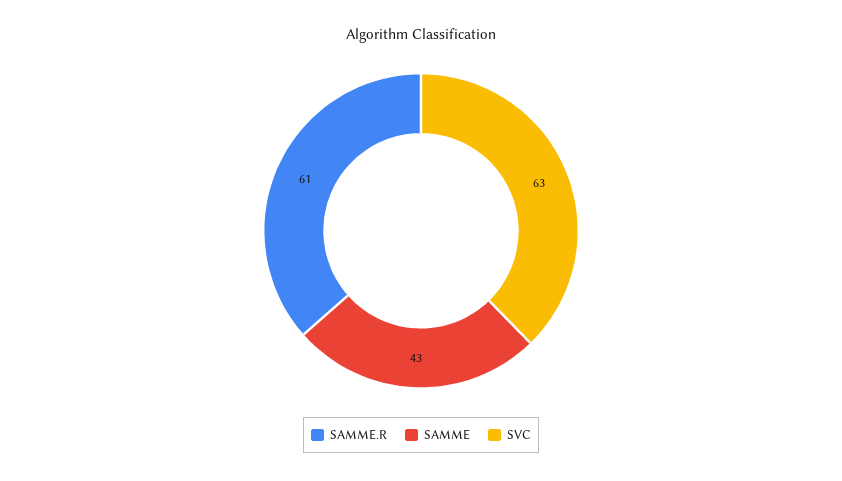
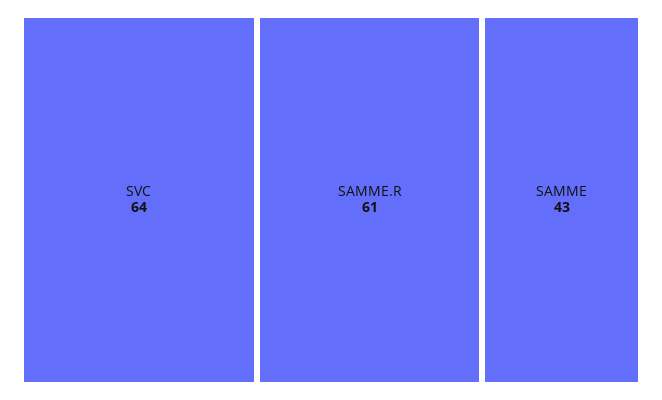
SVC: 63 -> 64

